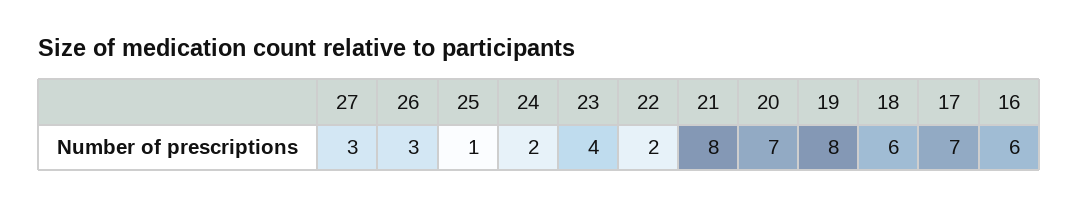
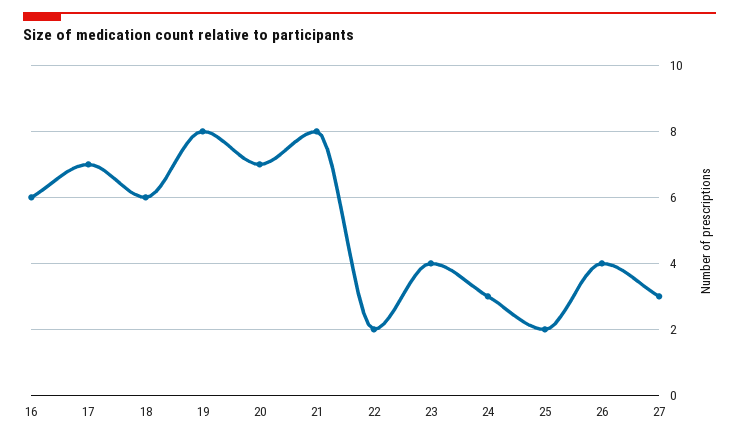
26: 3 -> 4
25: 1 -> 2
24: 2 -> 3

